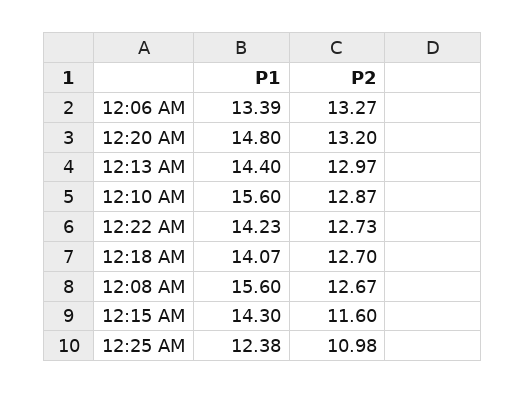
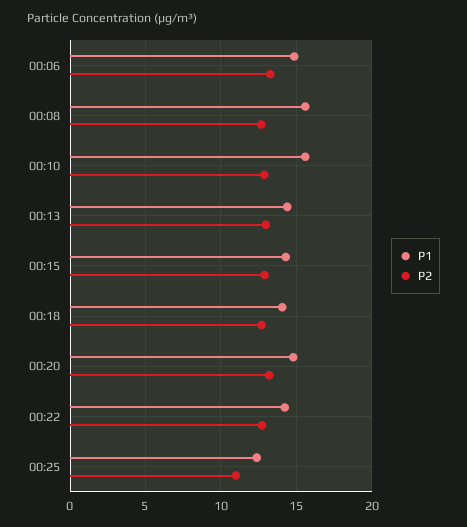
P1, 12:06 AM: 13.39 -> 15
P2, 12:15 AM: 11.6 -> 13

